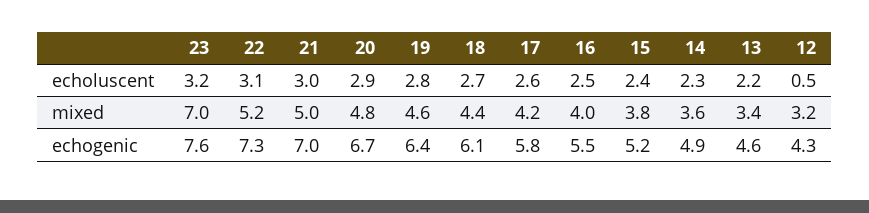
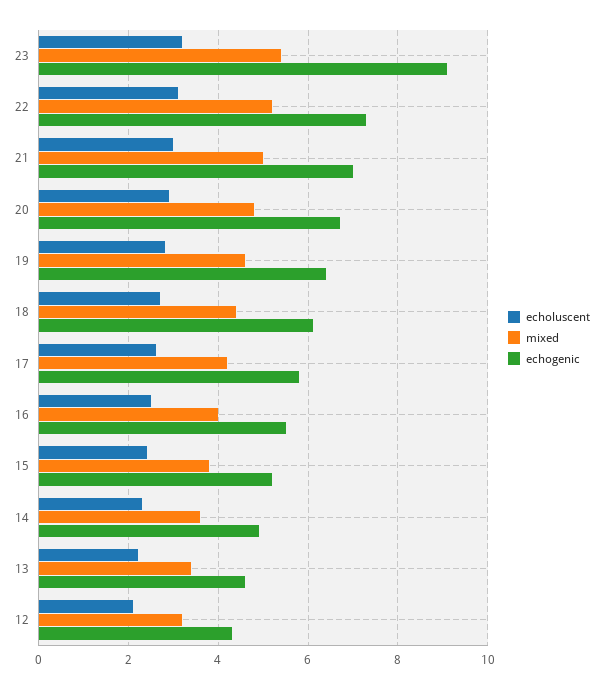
echoluscent, 12: 0.5 -> 2
mixed, 23: 7 -> 5.5
echogenic, 23: 7.6 -> 9

